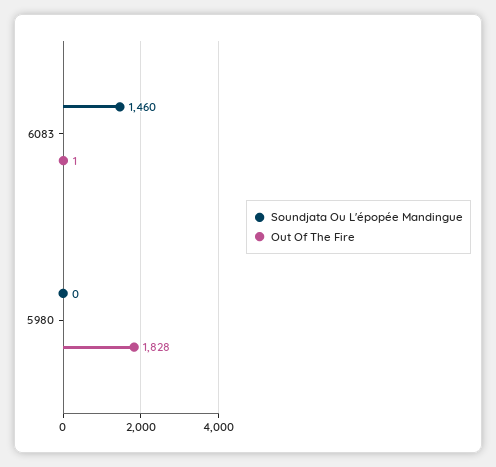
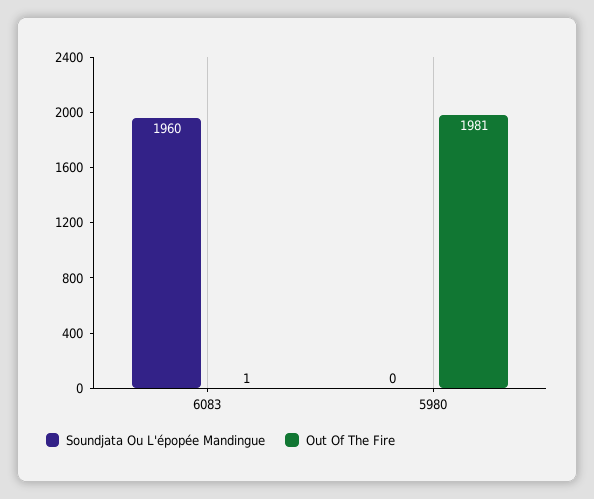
Soundjata Ou L'épopée Mandingue, 6083: 1460 -> 1960
Out Of The Fire, 5980: 1828 -> 1981

